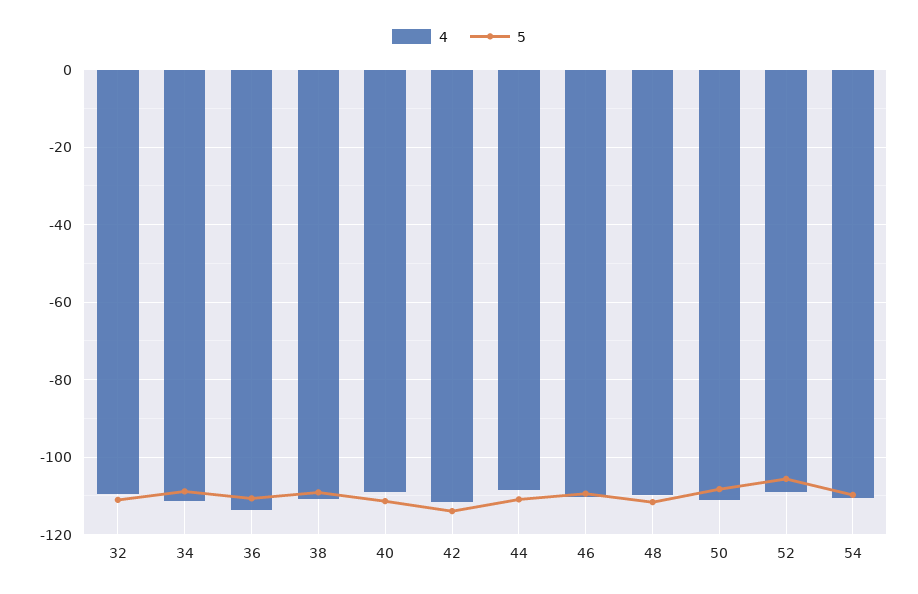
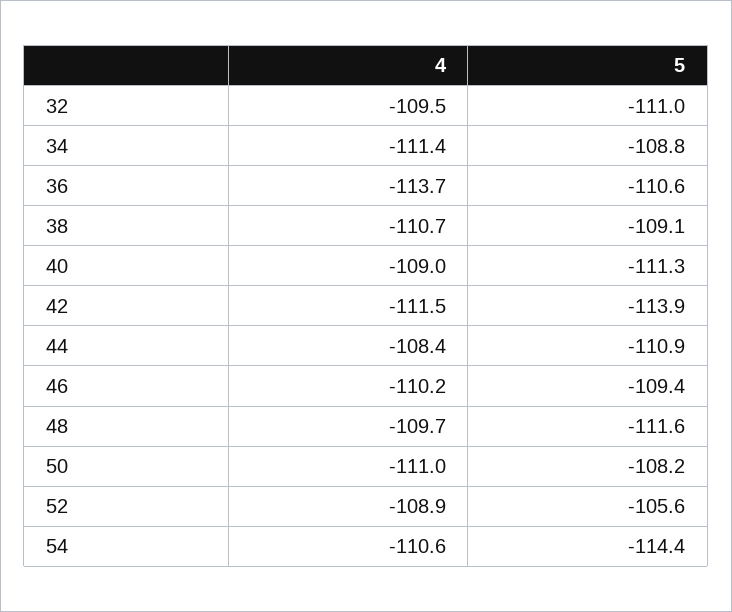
5, 54: -110 -> -114.4

